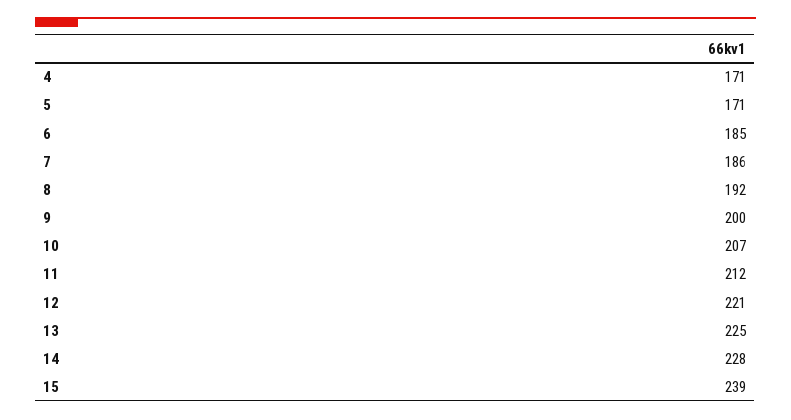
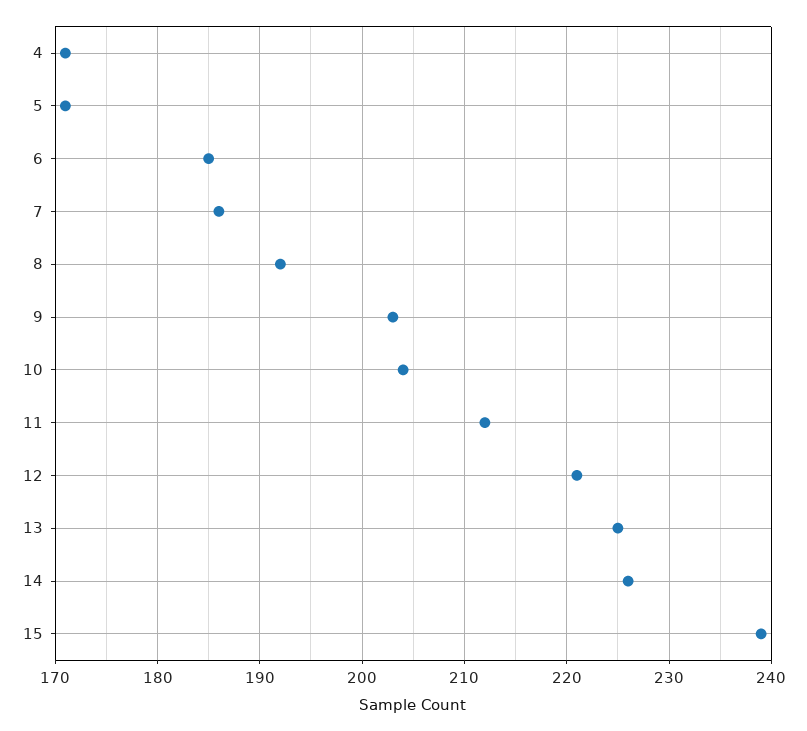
9: 200 -> 203
10: 207 -> 204
14: 228 -> 226

